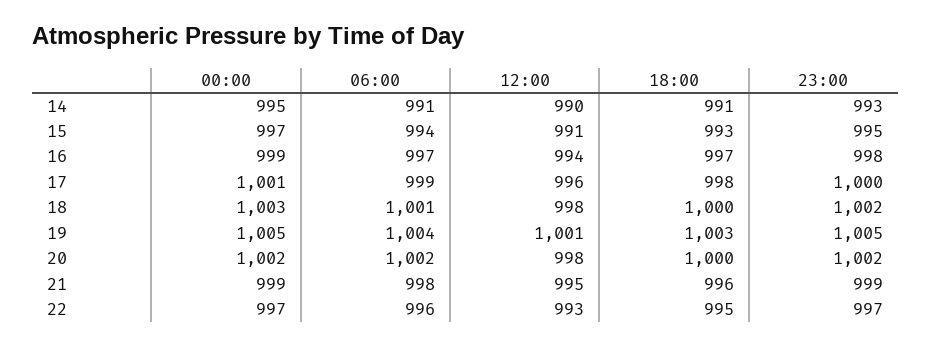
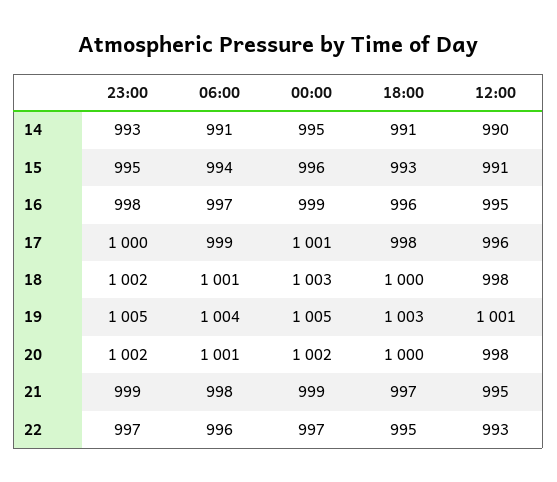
00:00, 15: 997 -> 996
12:00, 16: 994 -> 995
18:00, 16: 997 -> 996
06:00, 20: 1002 -> 1001
18:00, 21: 996 -> 997

